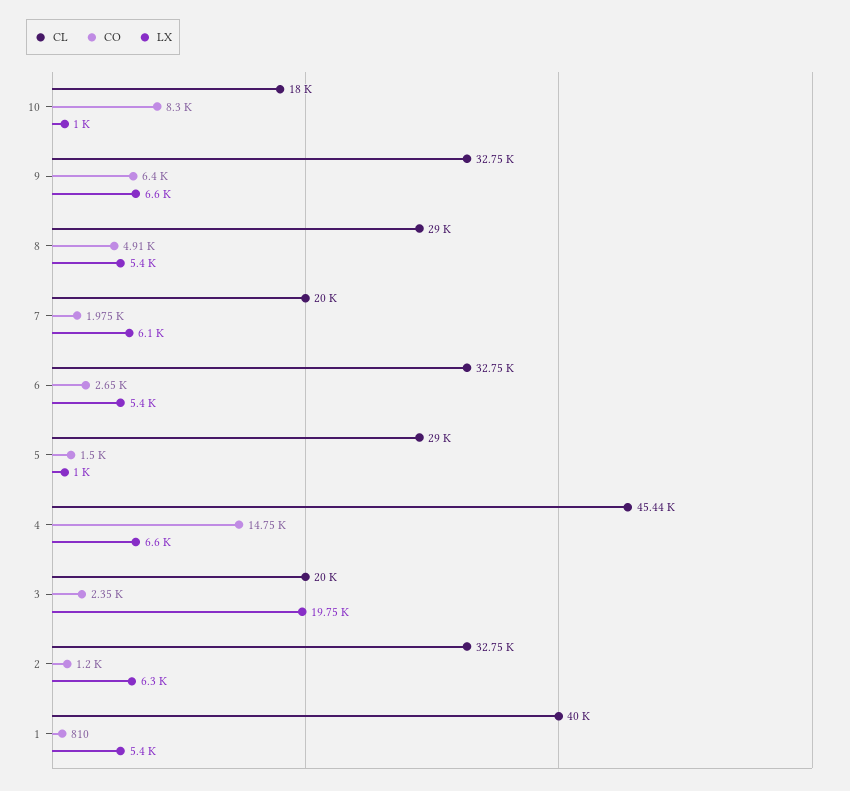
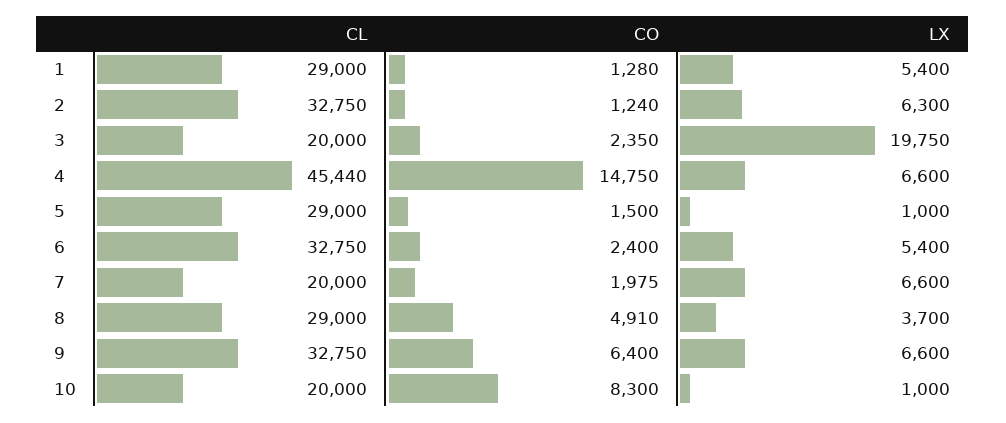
CL, 10: 18000 -> 20000
LX, 8: 5400 -> 3700
LX, 7: 6100 -> 6600
CO, 6: 2650 -> 2400
CO, 2: 1200 -> 1240
CL, 1: 40000 -> 29000
CO, 1: 810 -> 1280

